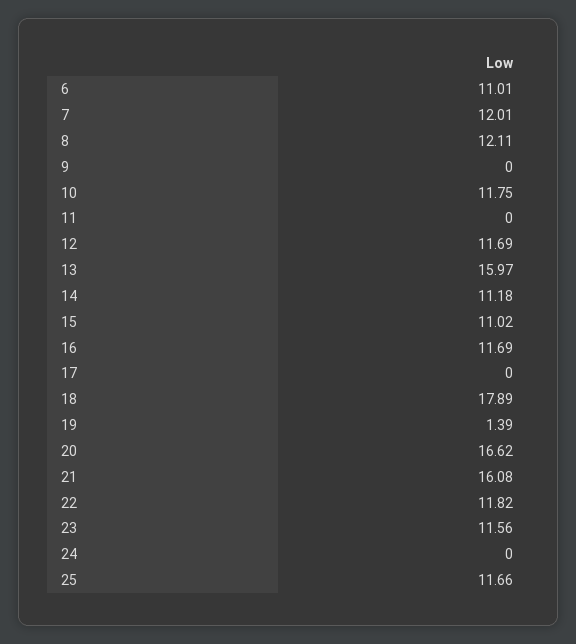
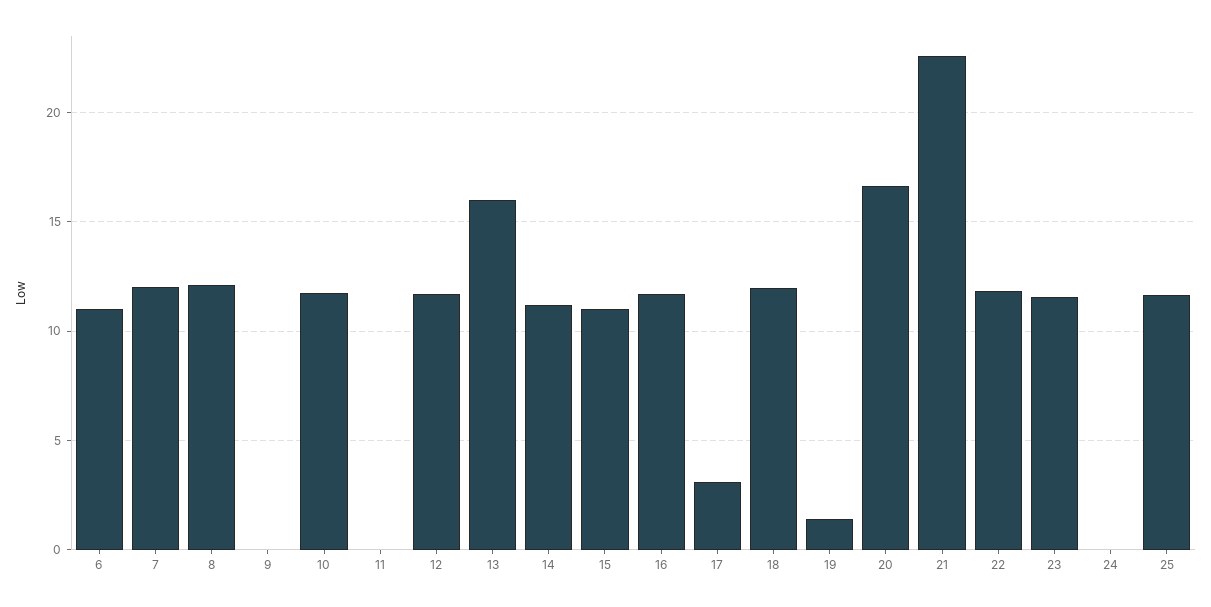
17: 0 -> 3
18: 17.89 -> 12
21: 16.08 -> 22.5

